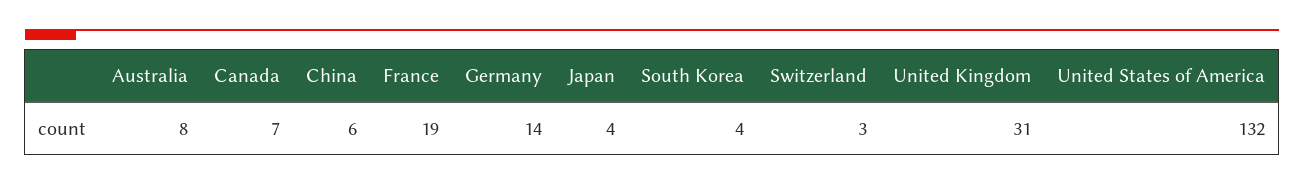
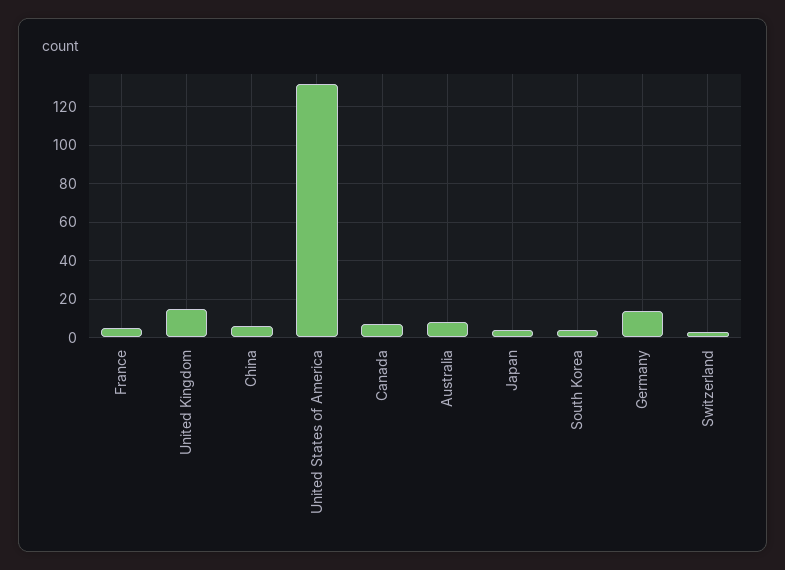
France: 19 -> 5
United Kingdom: 31 -> 15

